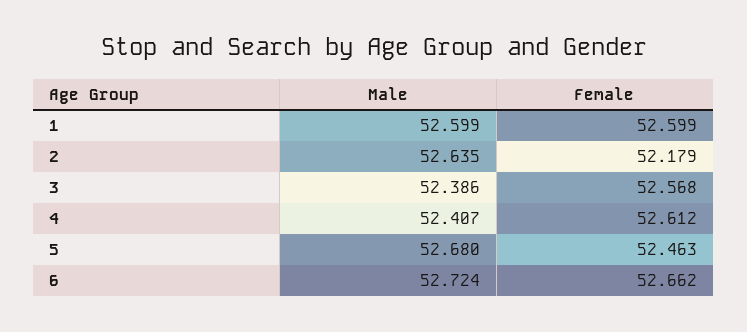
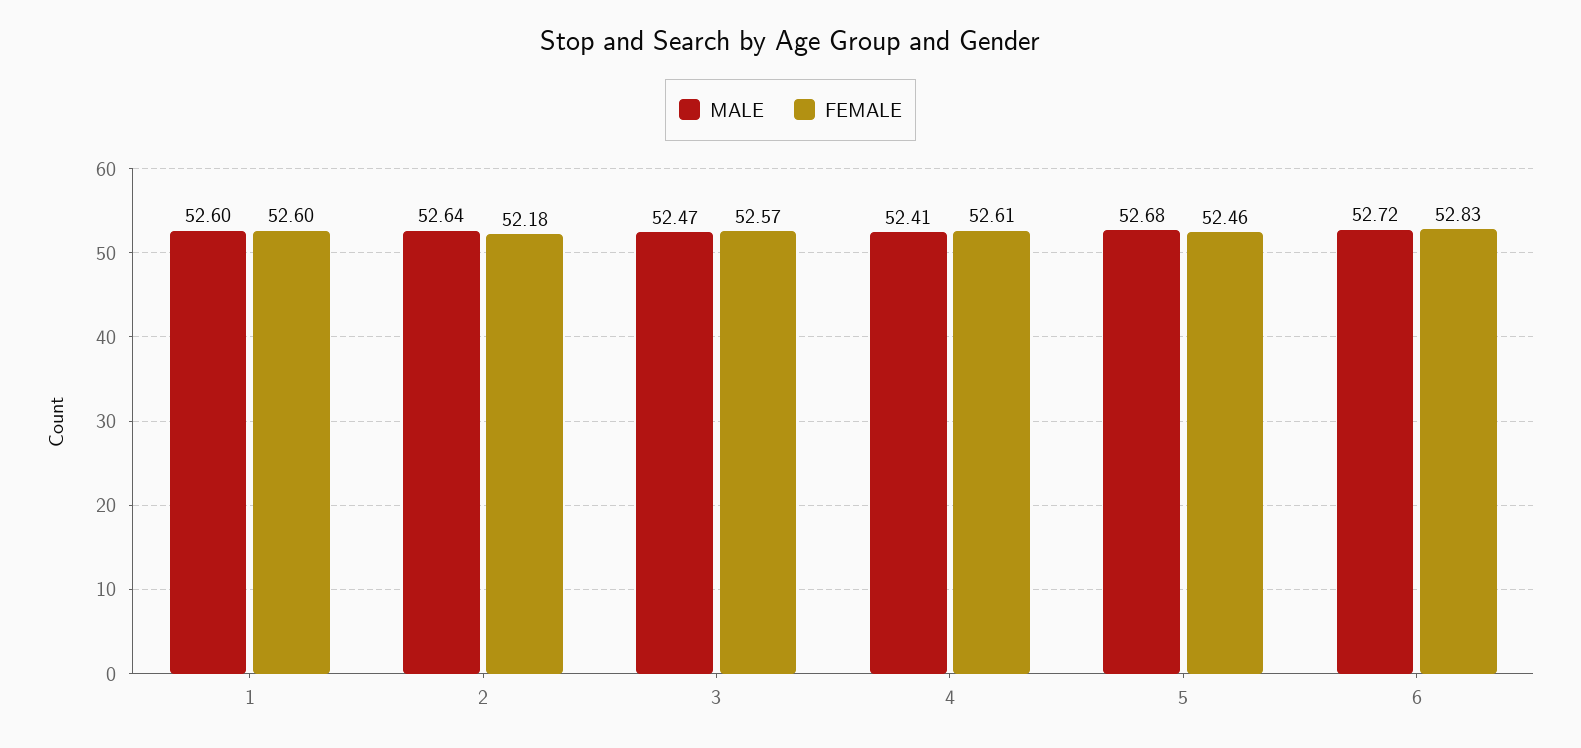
Male, 3: 52.386 -> 52.47
Female, 6: 52.662 -> 52.83

